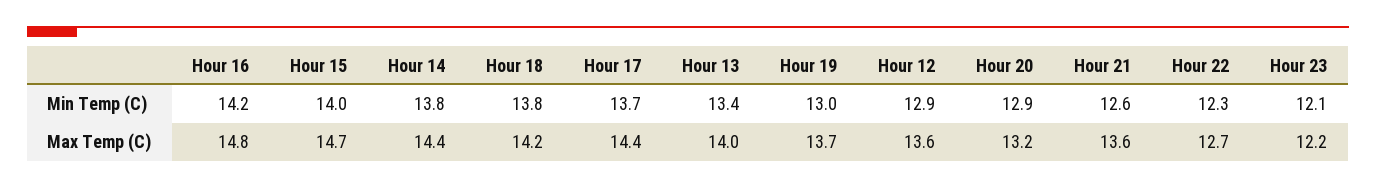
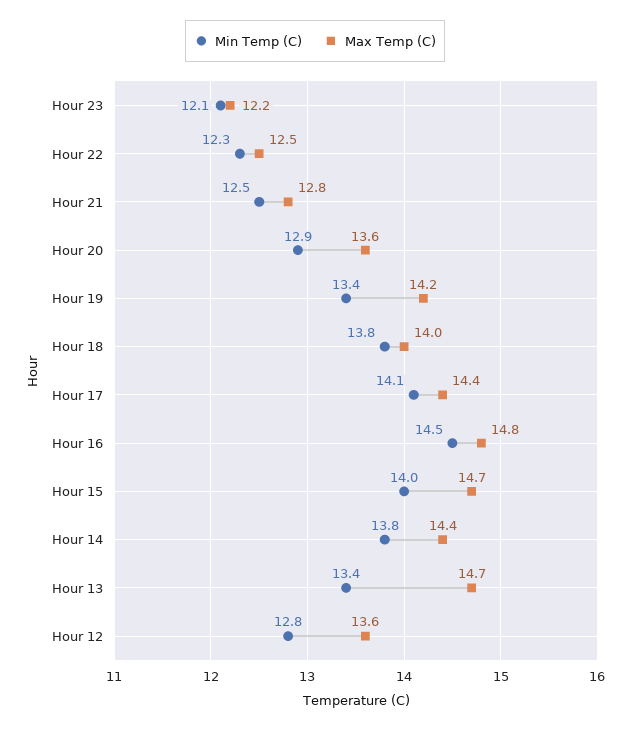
Min Temp (C), Hour 16: 14.2 -> 14.5
Min Temp (C), Hour 17: 13.7 -> 14.1
Min Temp (C), Hour 19: 13 -> 13.4
Min Temp (C), Hour 12: 12.9 -> 12.8
Min Temp (C), Hour 21: 12.6 -> 12.5
Max Temp (C), Hour 18: 14.2 -> 14
Max Temp (C), Hour 13: 14 -> 14.7
Max Temp (C), Hour 19: 13.7 -> 14.2
Max Temp (C), Hour 20: 13.2 -> 13.6
Max Temp (C), Hour 21: 13.6 -> 12.8
Max Temp (C), Hour 22: 12.7 -> 12.5

